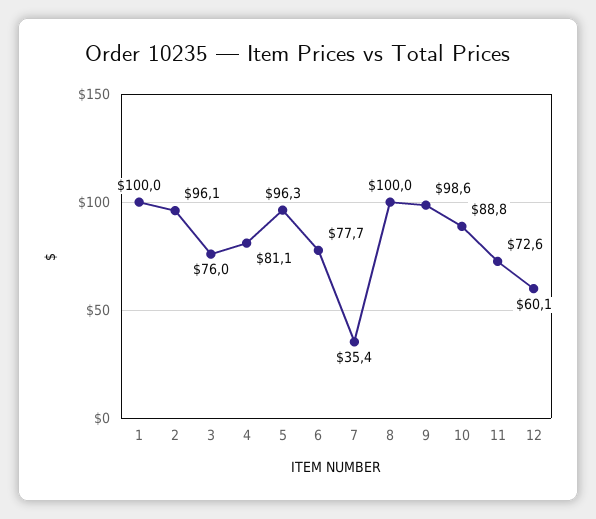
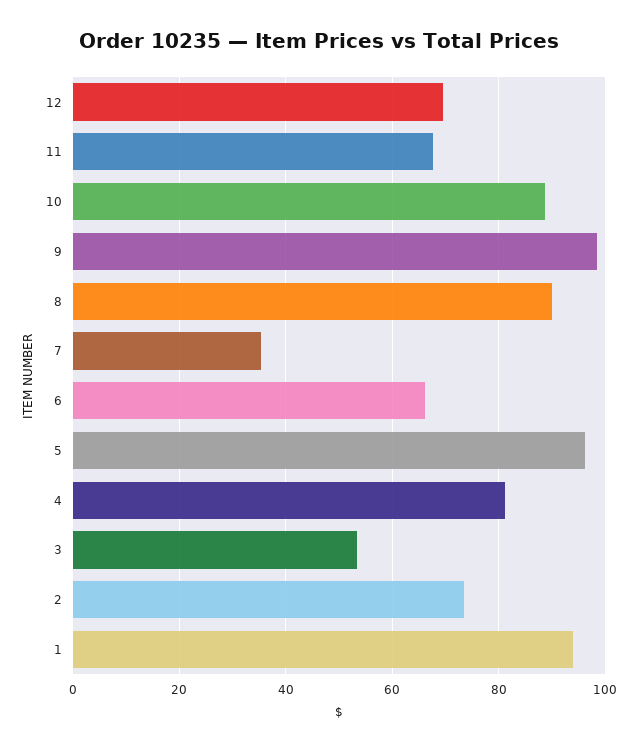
1: 100 -> 94
2: 96.1 -> 74
3: 76 -> 54
6: 77.7 -> 66
8: 100 -> 90
11: 72.6 -> 68
12: 60.1 -> 70

